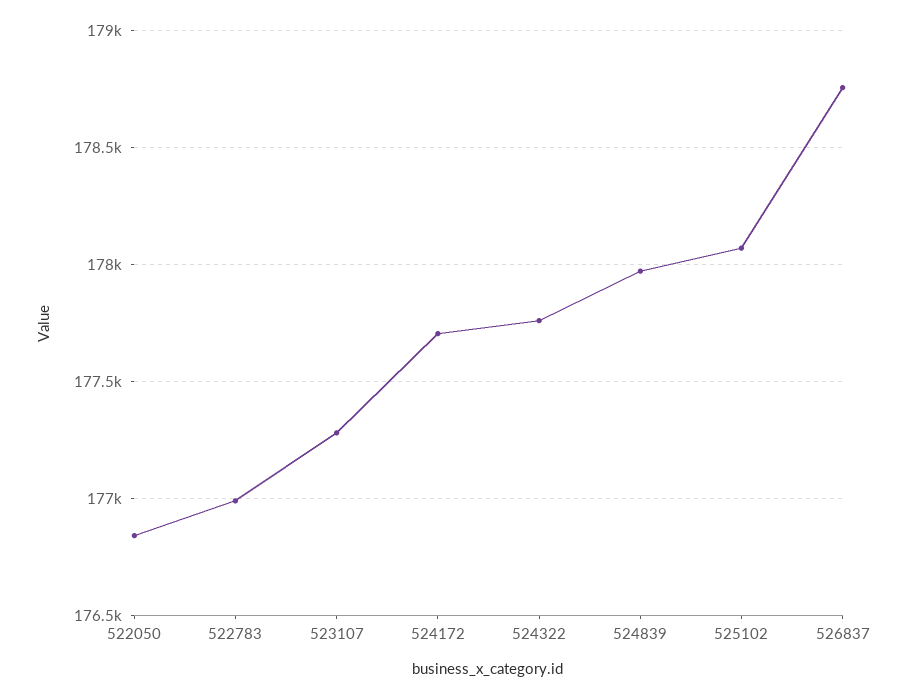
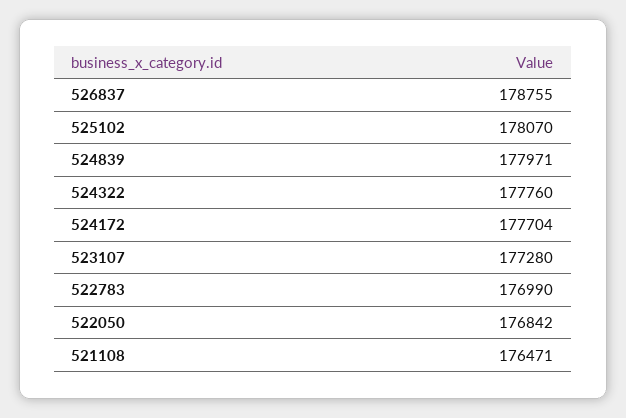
521108: none -> 176471

